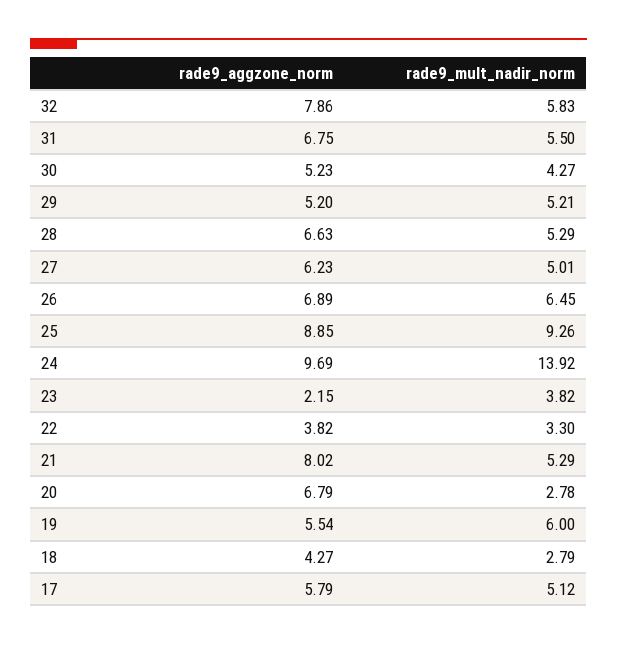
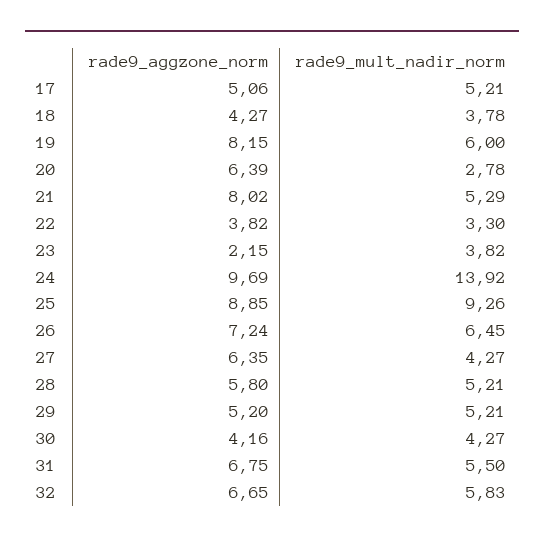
rade9_aggzone_norm, 32: 7.86 -> 6.65
rade9_aggzone_norm, 30: 5.23 -> 4.16
rade9_aggzone_norm, 28: 6.63 -> 5.8
rade9_mult_nadir_norm, 28: 5.29 -> 5.21
rade9_aggzone_norm, 27: 6.23 -> 6.35
rade9_mult_nadir_norm, 27: 5.01 -> 4.27
rade9_aggzone_norm, 26: 6.89 -> 7.24
rade9_aggzone_norm, 20: 6.79 -> 6.39
rade9_aggzone_norm, 19: 5.54 -> 8.15
rade9_mult_nadir_norm, 18: 2.79 -> 3.78
rade9_aggzone_norm, 17: 5.79 -> 5.06
rade9_mult_nadir_norm, 17: 5.12 -> 5.21

